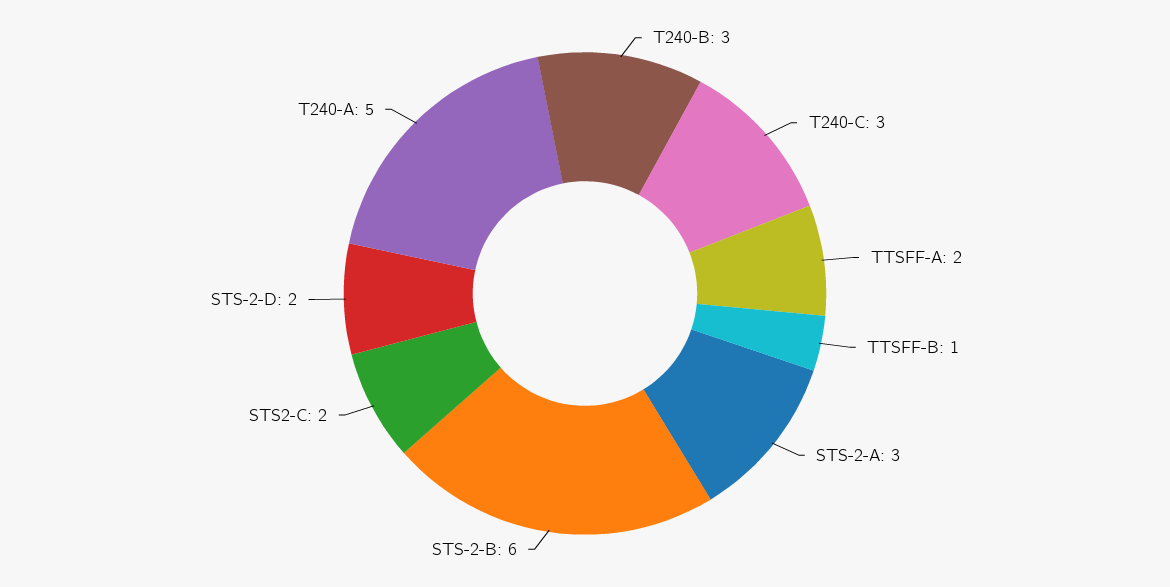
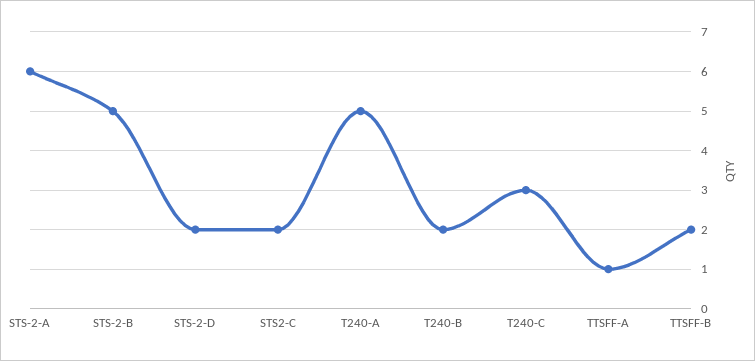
T240-B: 3 -> 2
TTSFF-A: 2 -> 1
TTSFF-B: 1 -> 2
STS-2-A: 3 -> 6
STS-2-B: 6 -> 5

